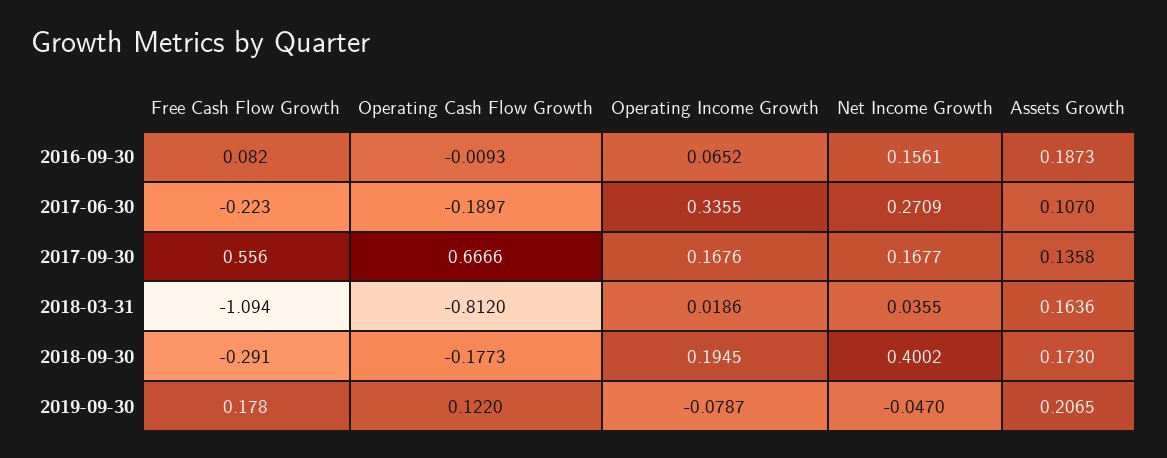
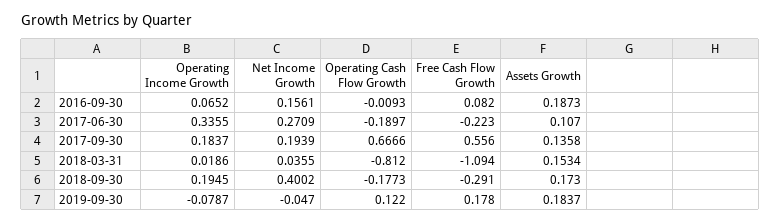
Operating Income Growth, 2017-09-30: 0.1676 -> 0.1837
Net Income Growth, 2017-09-30: 0.1677 -> 0.1939
Assets Growth, 2018-03-31: 0.1636 -> 0.1534
Assets Growth, 2019-09-30: 0.2065 -> 0.1837

